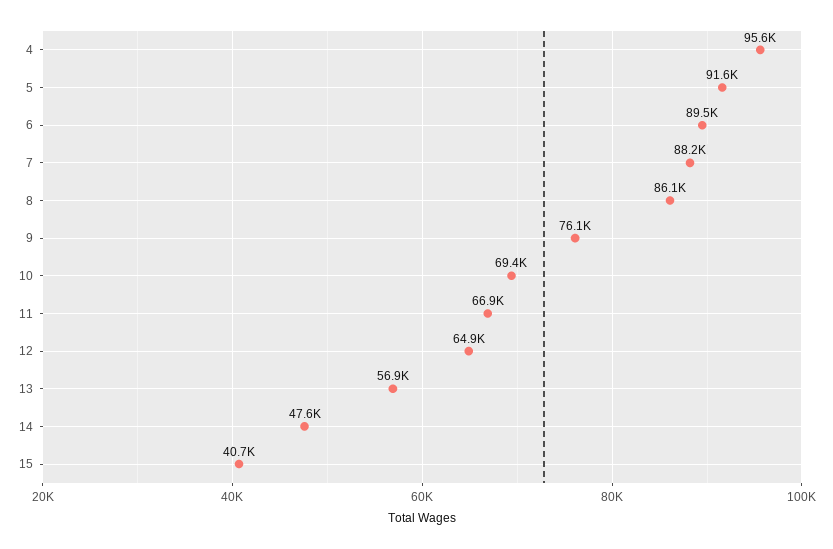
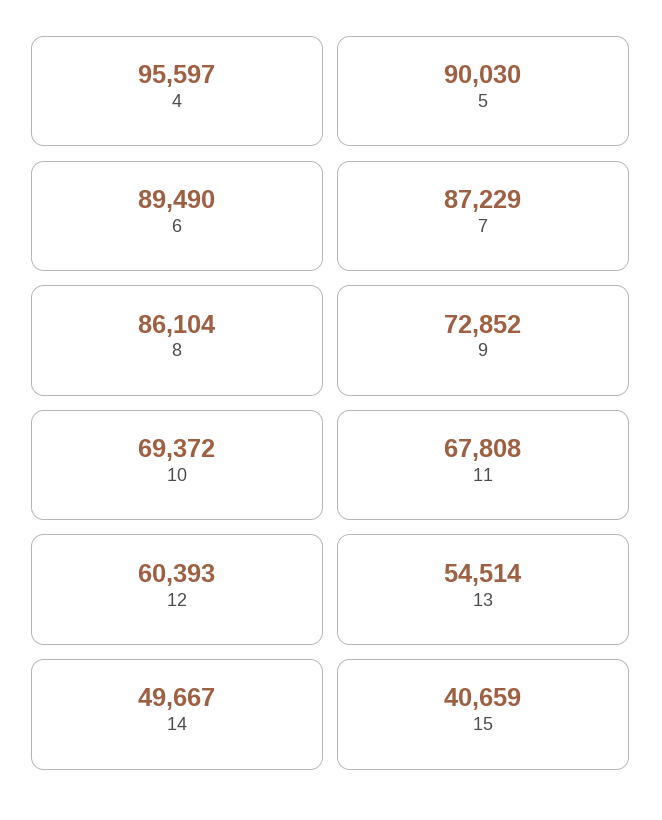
5: 91600 -> 90030
7: 88200 -> 87229
9: 76100 -> 72852
11: 66900 -> 67808
12: 64900 -> 60393
13: 56900 -> 54514
14: 47600 -> 49667

